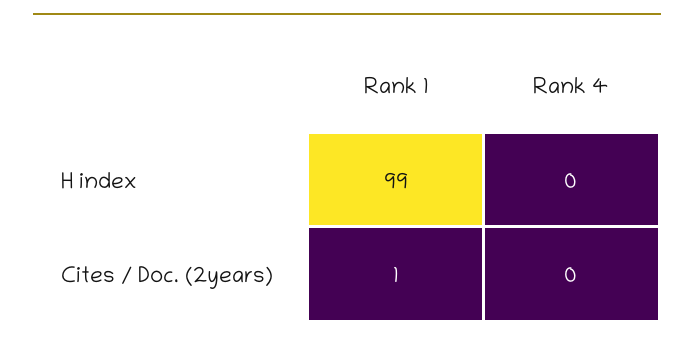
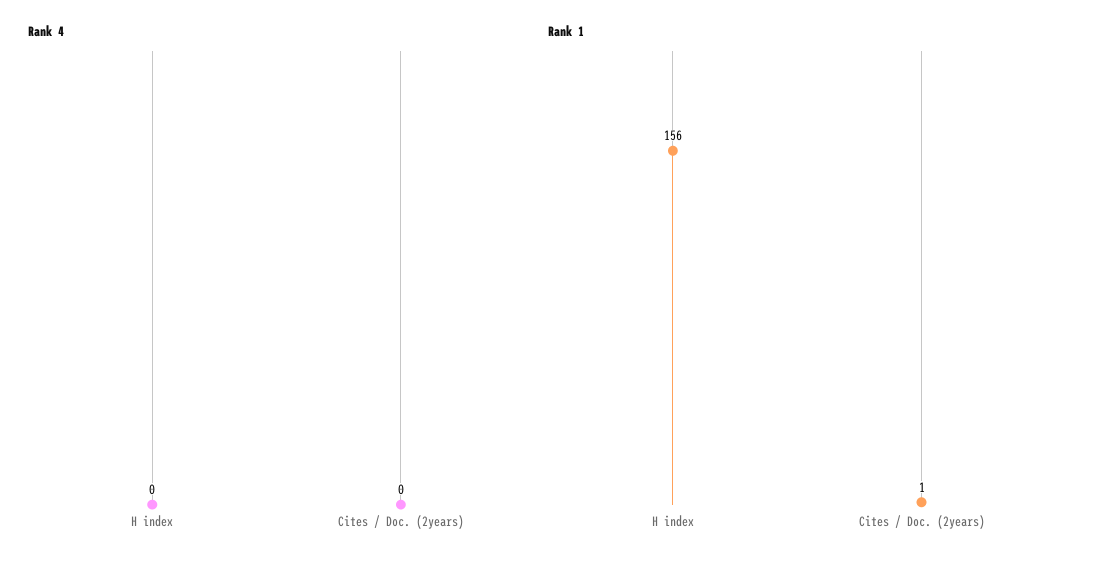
Rank 1, H index: 99 -> 156

